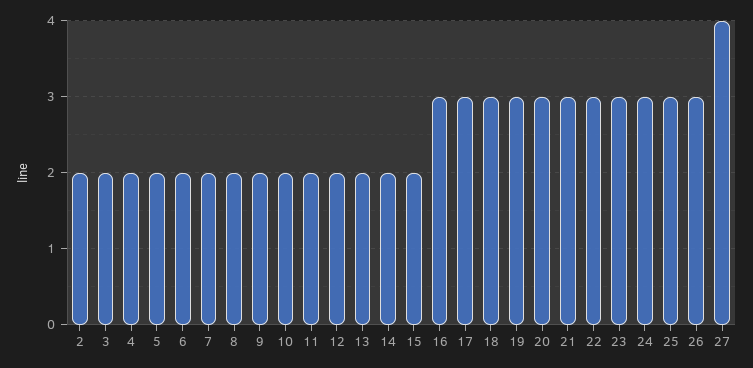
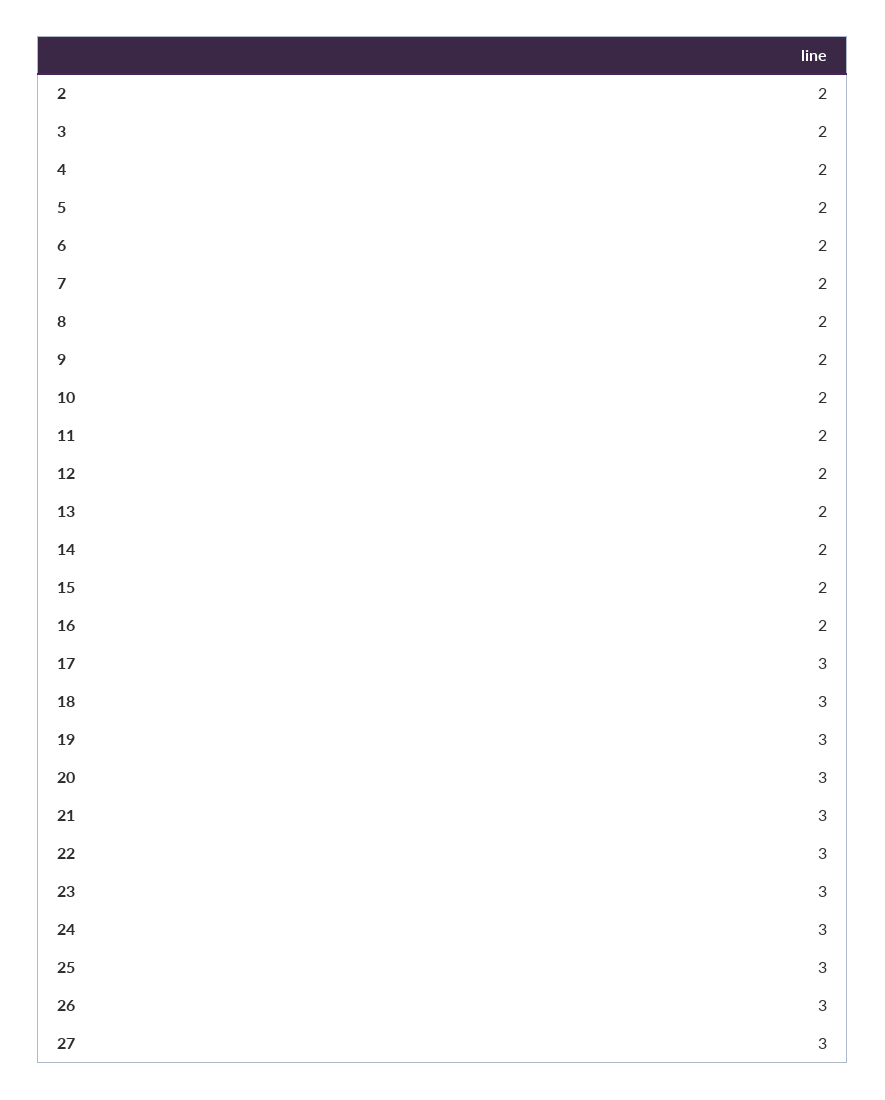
16: 3 -> 2
27: 4 -> 3

